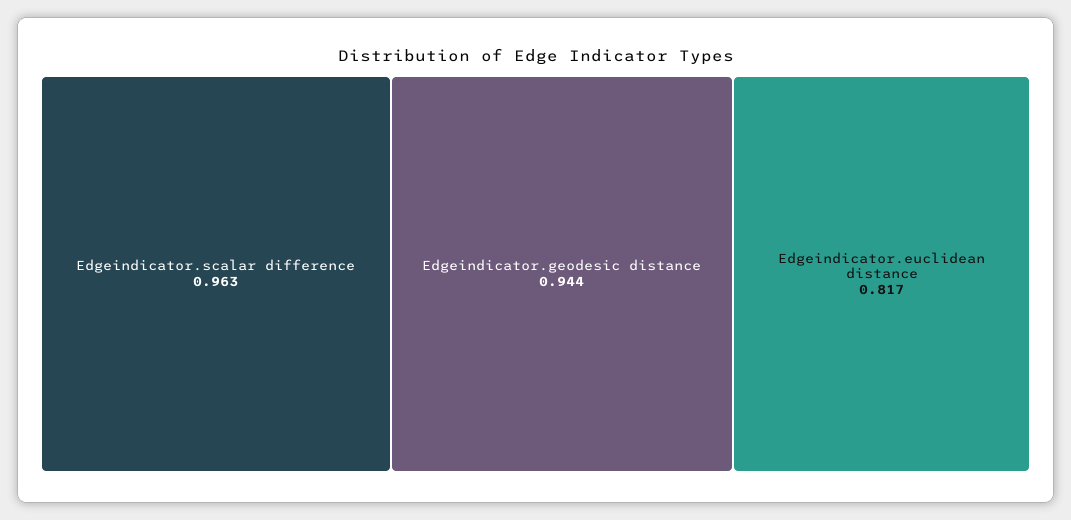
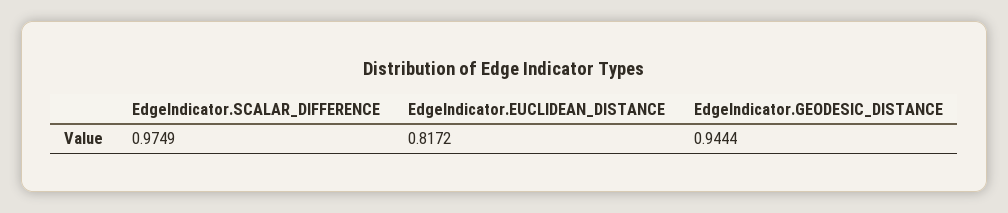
Edgeindicator.scalar difference: 0.963 -> 0.9749

